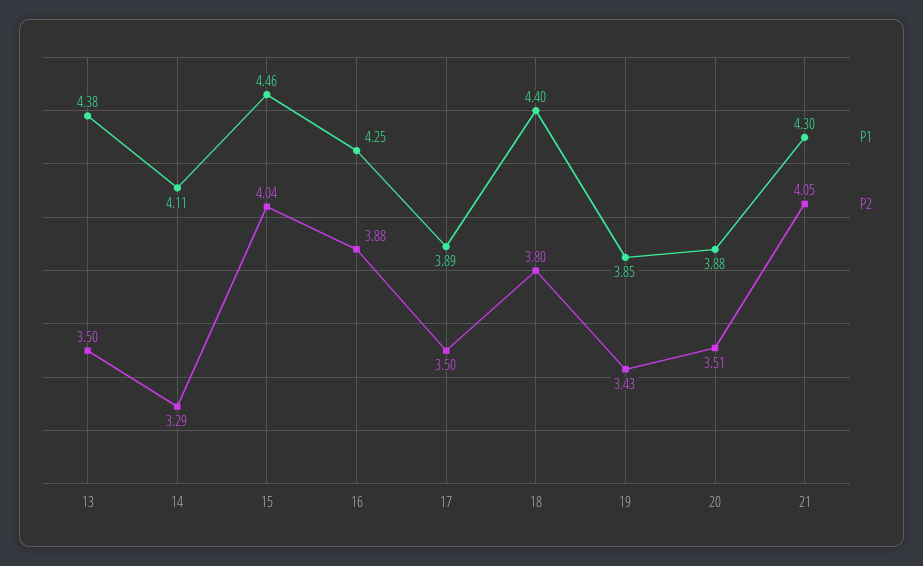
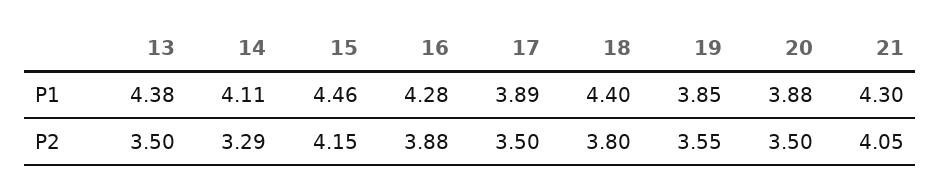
P2, 15: 4.04 -> 4.15
P1, 16: 4.25 -> 4.28
P2, 19: 3.43 -> 3.55
P2, 20: 3.51 -> 3.5

